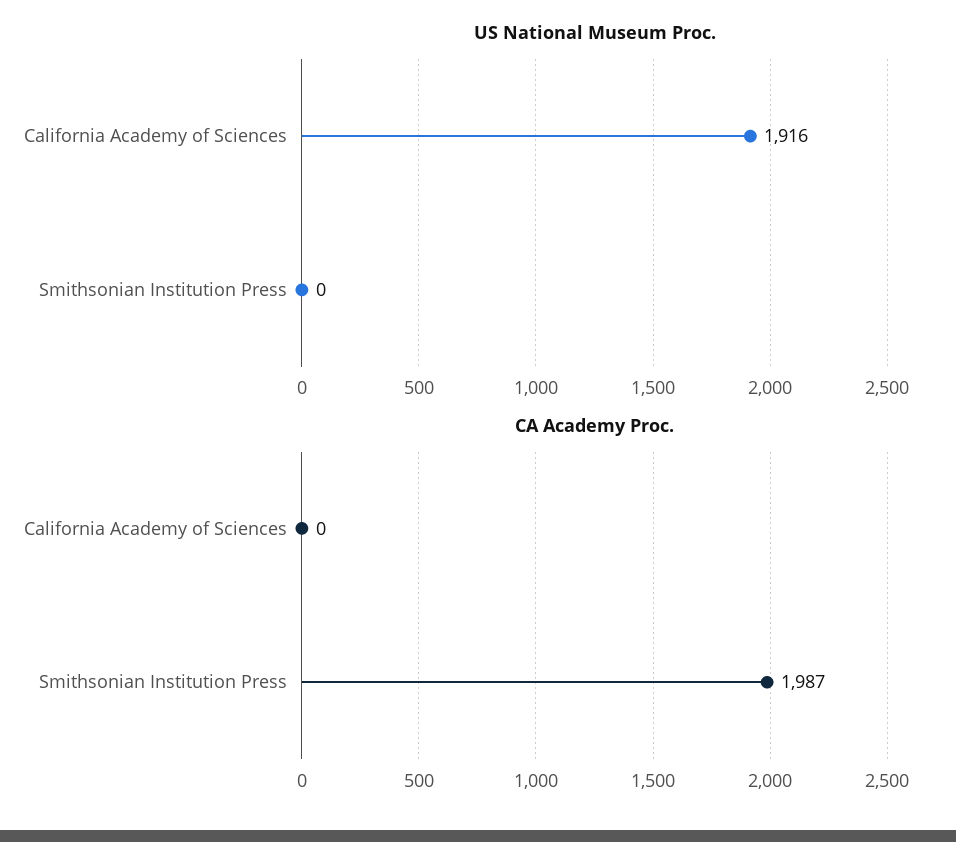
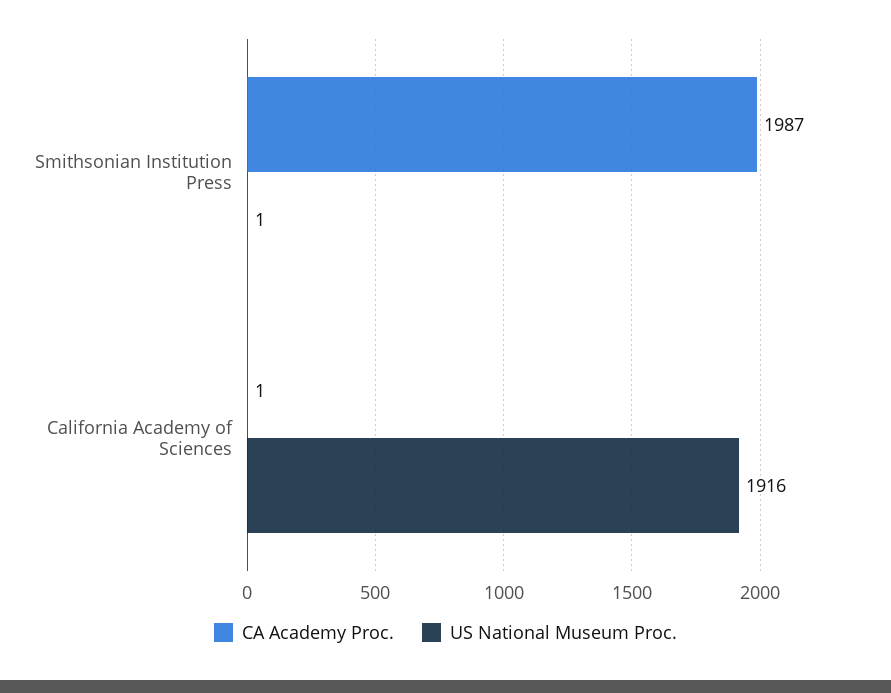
US National Museum Proc., Smithsonian Institution Press: 0 -> 1
CA Academy Proc., California Academy of Sciences: 0 -> 1

